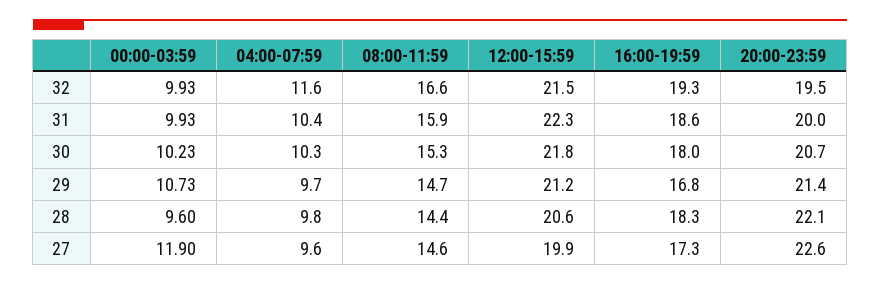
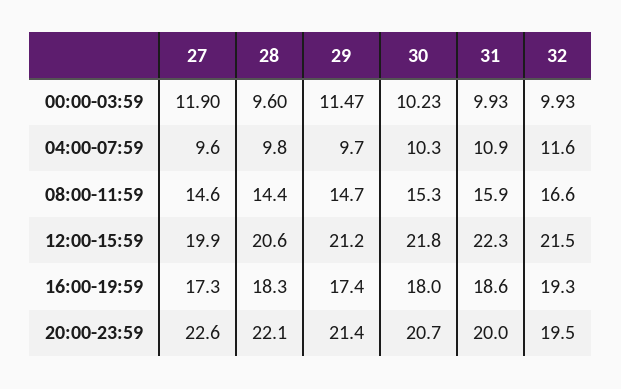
04:00-07:59, 31: 10.4 -> 10.9
00:00-03:59, 29: 10.73 -> 11.47
16:00-19:59, 29: 16.8 -> 17.4

